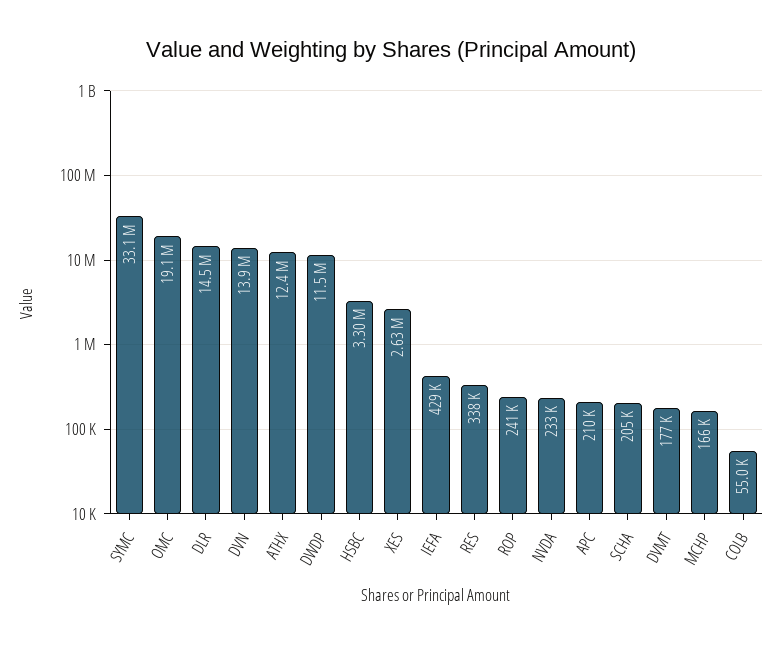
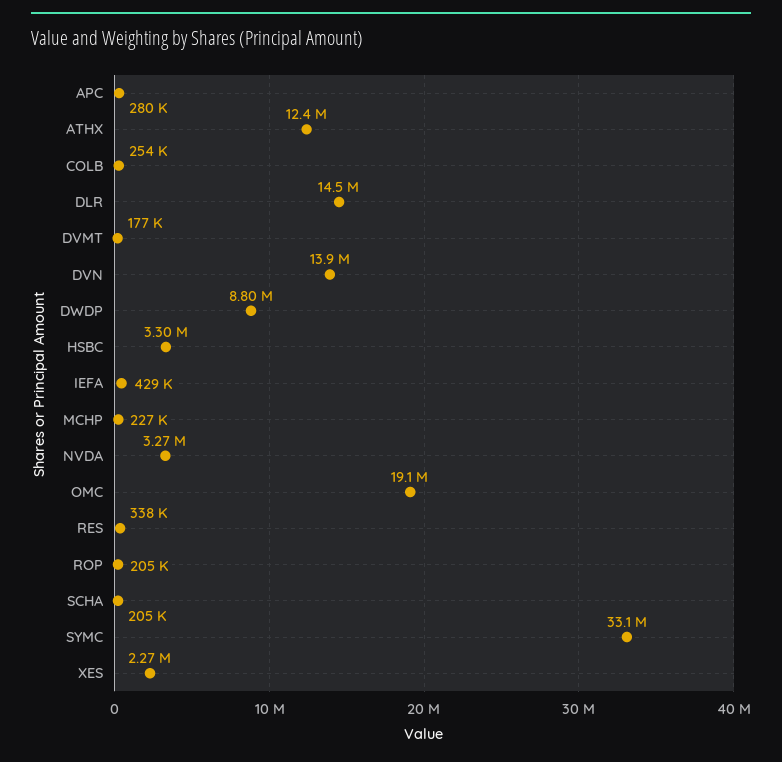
DWDP: 11500000 -> 8800000
XES: 2630000 -> 2270000
ROP: 241000 -> 205000
NVDA: 233000 -> 3270000
APC: 210000 -> 280000
MCHP: 166000 -> 227000
COLB: 55000 -> 254000

